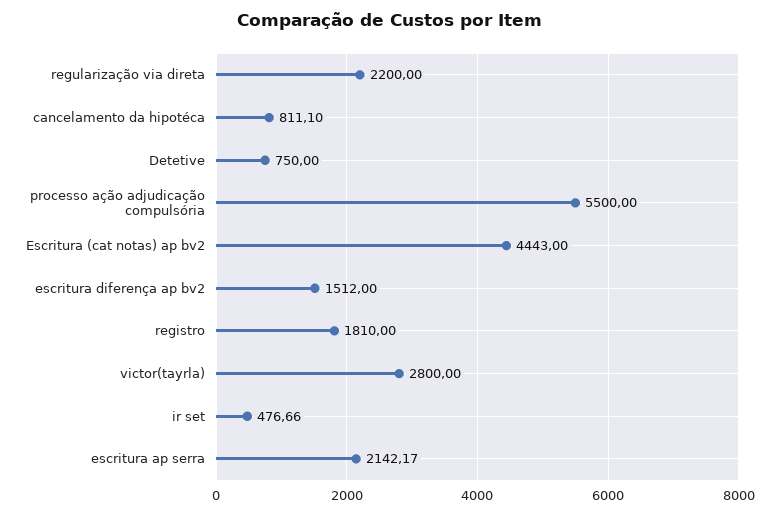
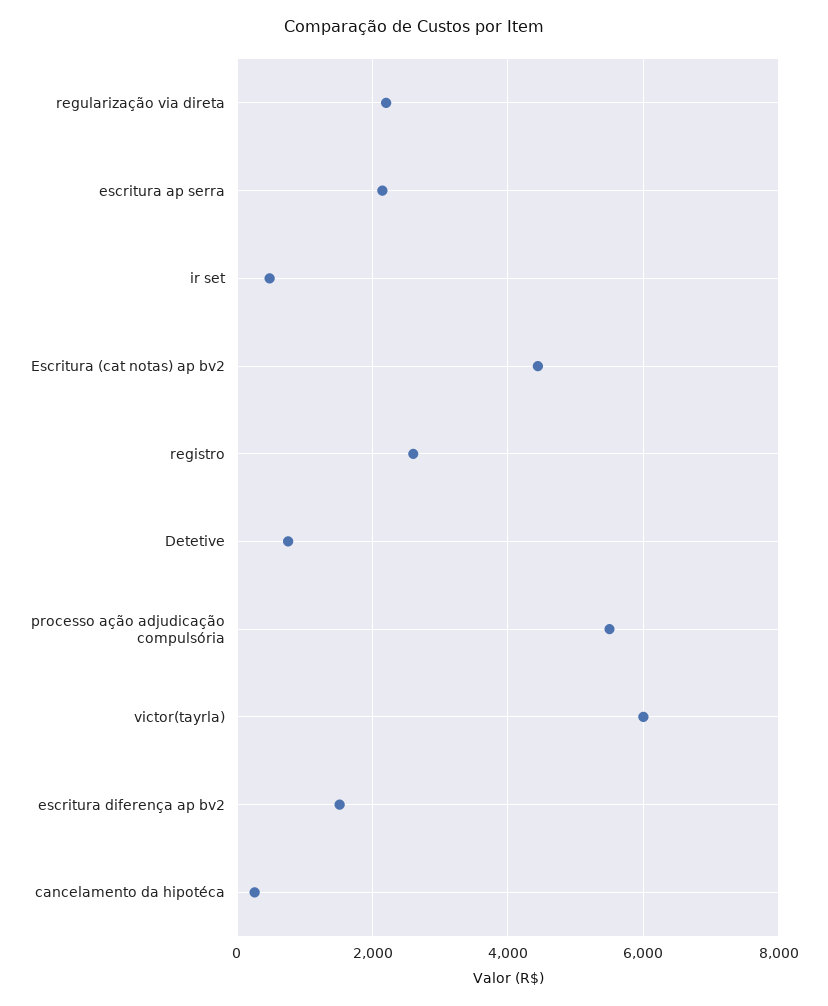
cancelamento da hipotéca: 811.1 -> 200
registro: 1810 -> 2600
victor(tayrla): 2800 -> 6000

